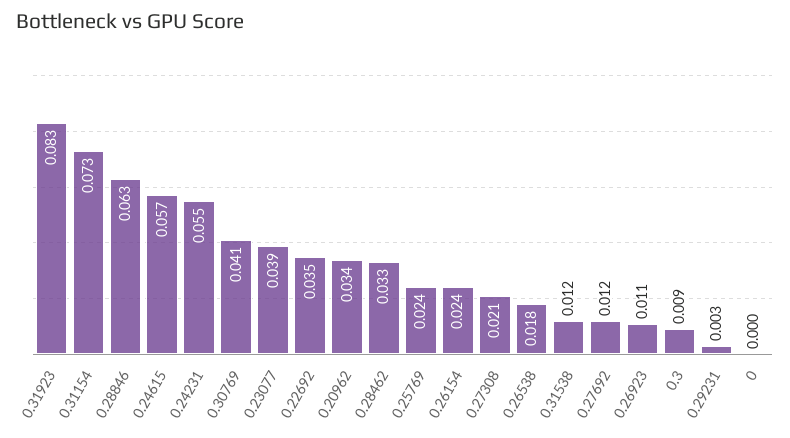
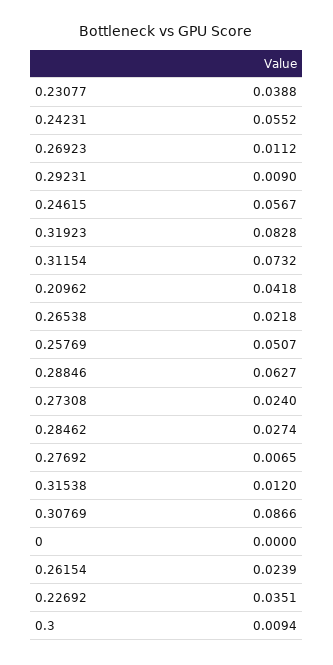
0.30769: 0.041 -> 0.0866
0.20962: 0.034 -> 0.0418
0.28462: 0.033 -> 0.0274
0.25769: 0.024 -> 0.0507
0.27308: 0.021 -> 0.024
0.26538: 0.018 -> 0.0218
0.27692: 0.012 -> 0.0065
0.29231: 0.003 -> 0.009

